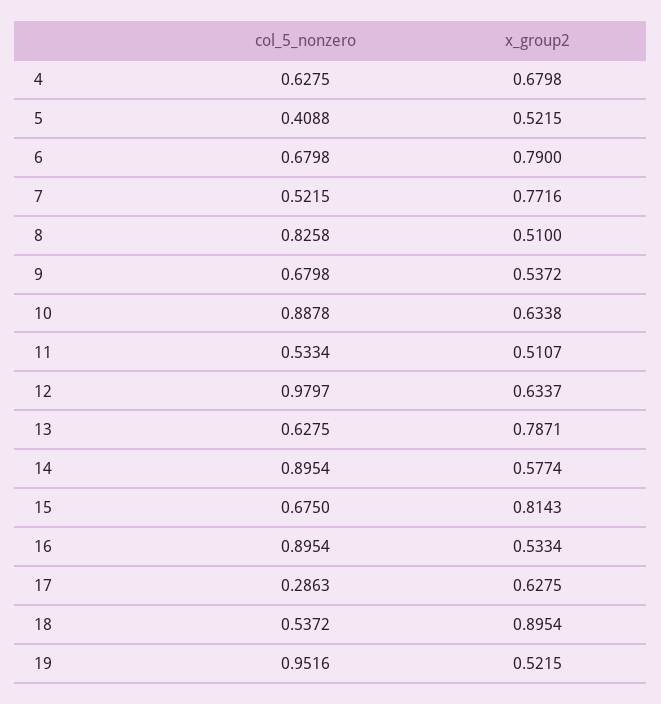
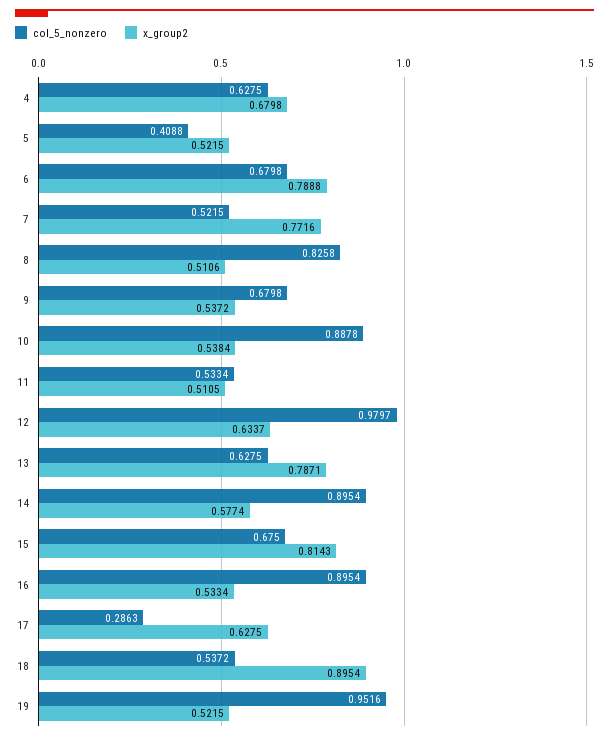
x_group2, 6: 0.79 -> 0.7888
x_group2, 8: 0.51 -> 0.5106
x_group2, 10: 0.6338 -> 0.5384
x_group2, 11: 0.5107 -> 0.5105

